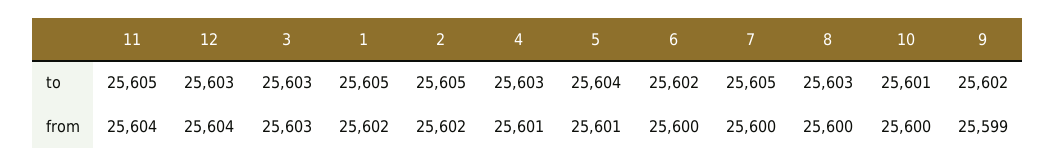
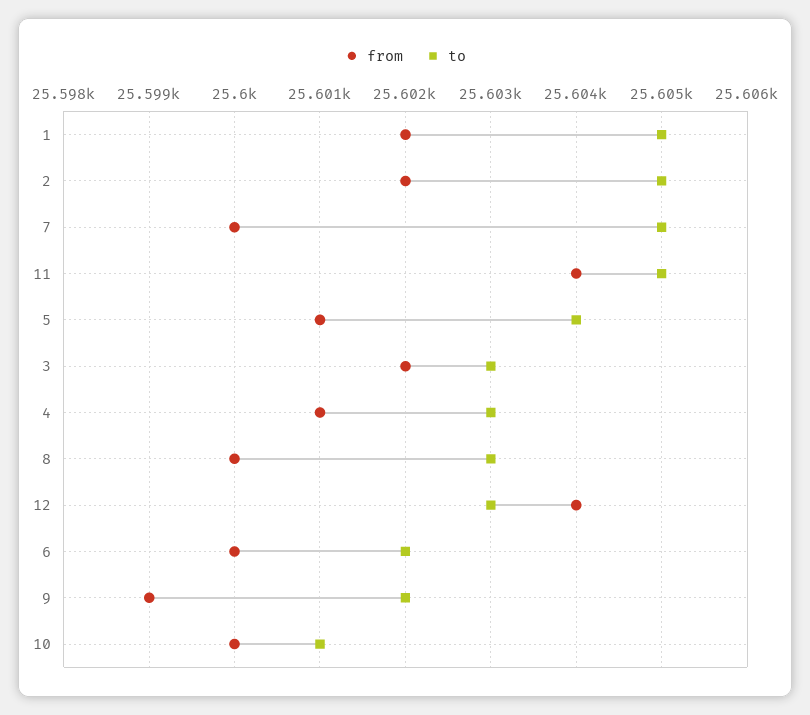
from, 3: 25603 -> 25602

